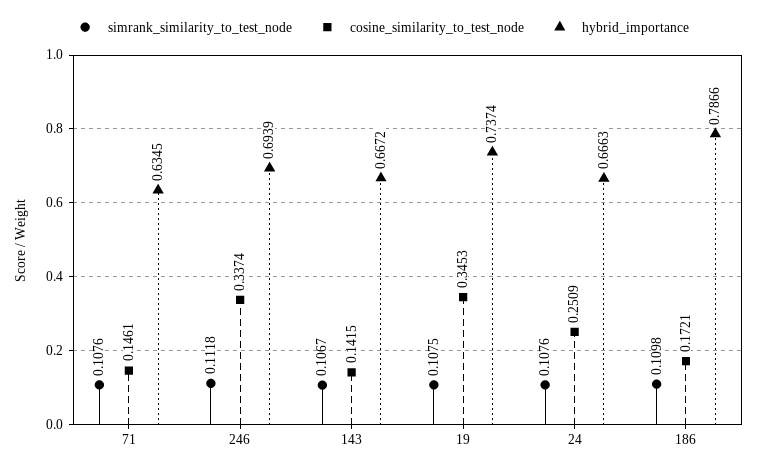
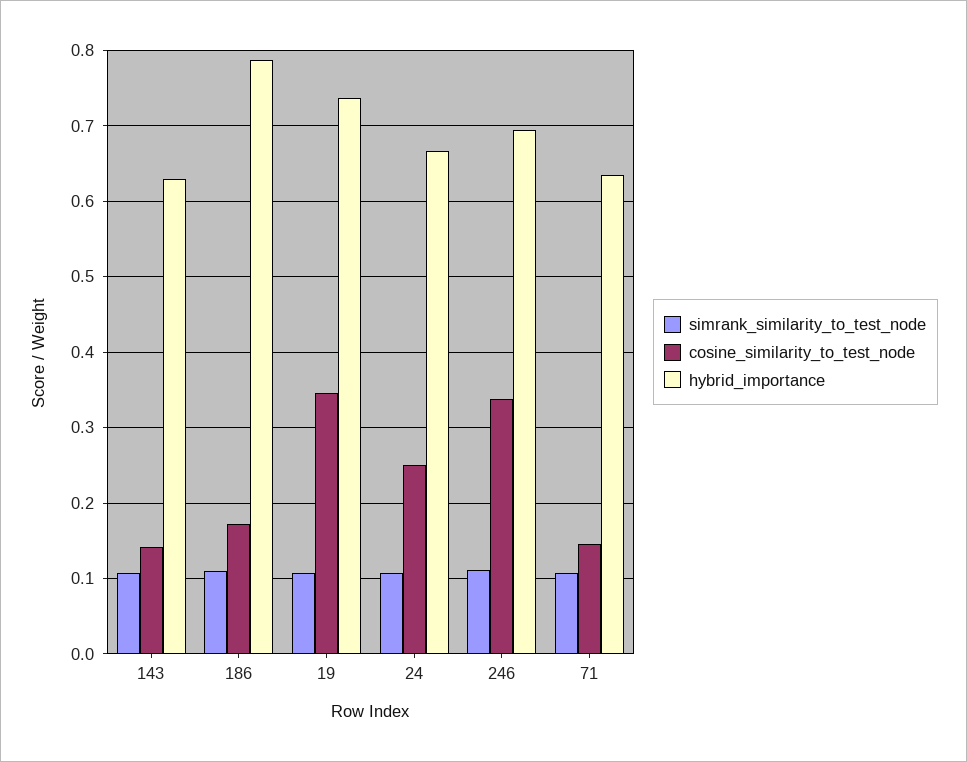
hybrid_importance, 143: 0.6672 -> 0.63

